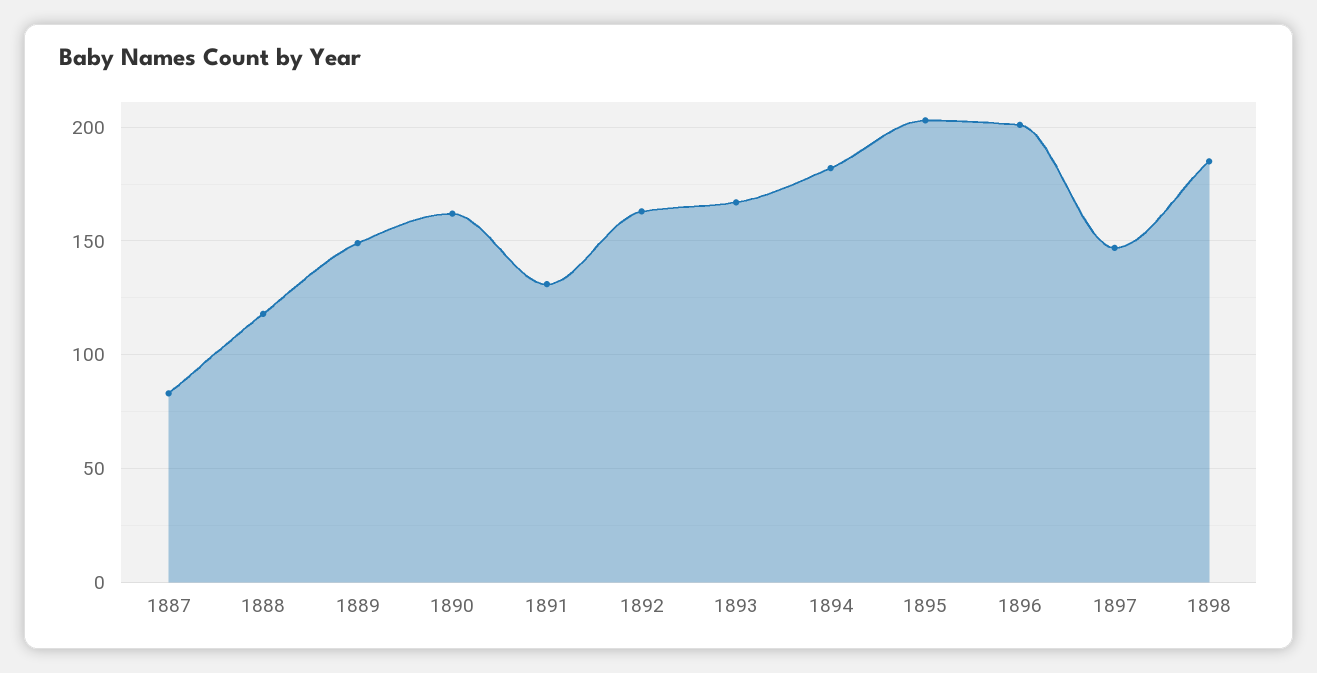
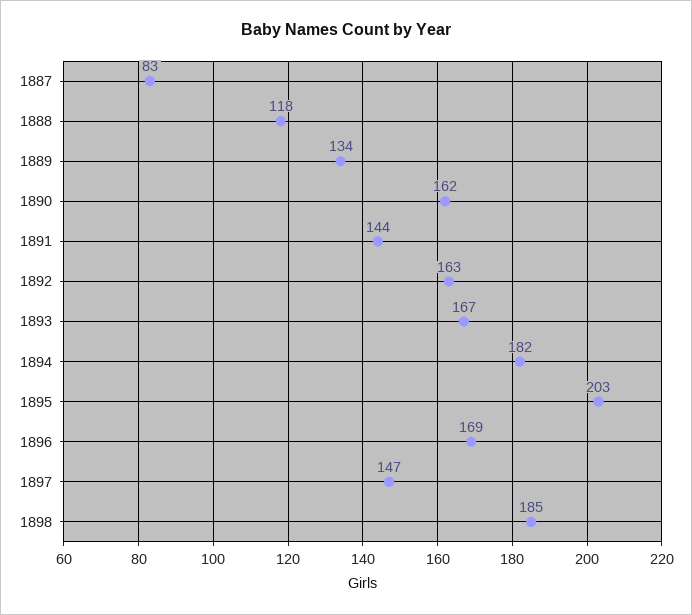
1889: 150 -> 134
1891: 130 -> 144
1896: 200 -> 169

